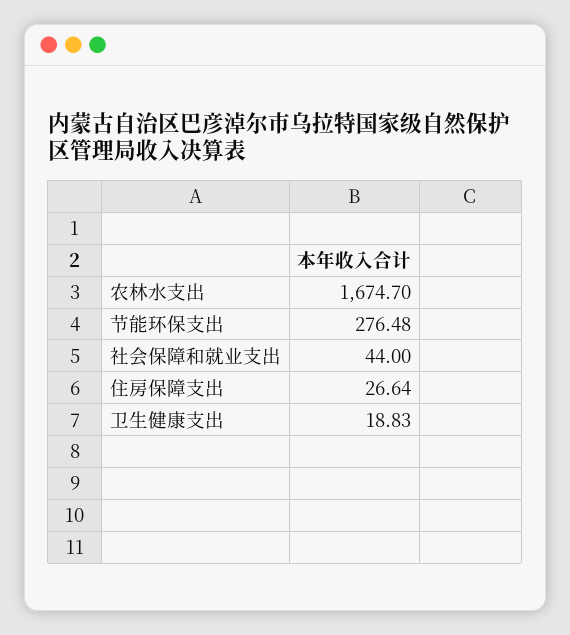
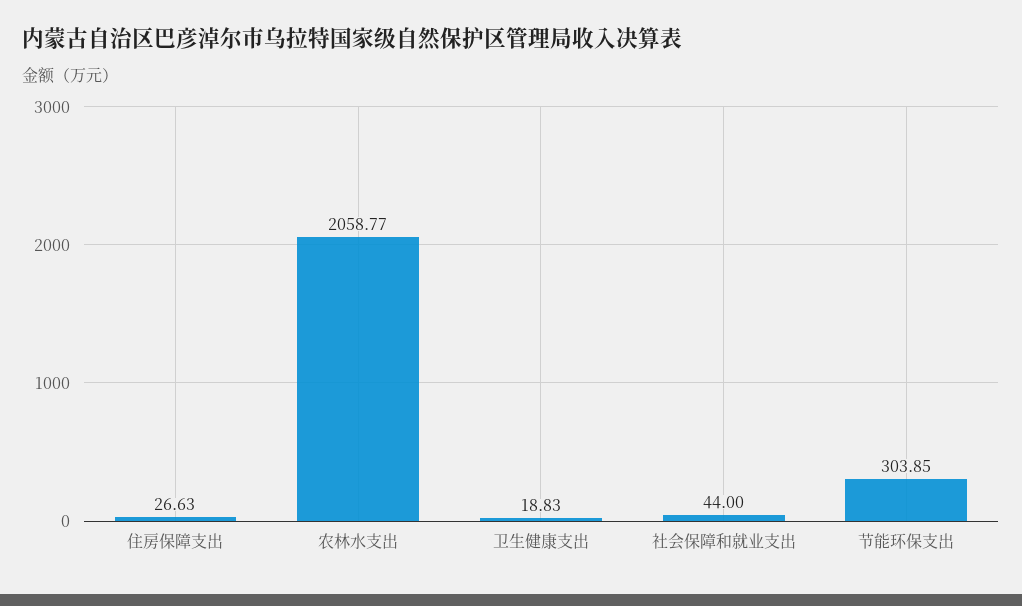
农林水支出: 1674.7 -> 2058.77
节能环保支出: 276.48 -> 303.85
住房保障支出: 26.64 -> 26.63

